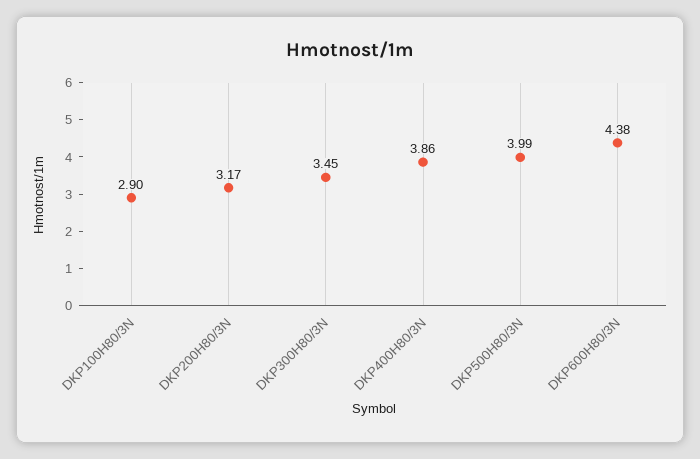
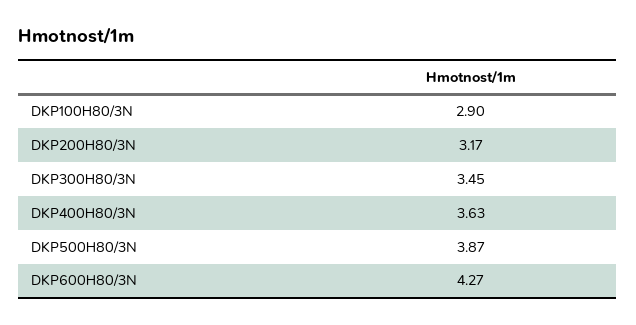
DKP400H80/3N: 3.86 -> 3.63
DKP500H80/3N: 3.99 -> 3.87
DKP600H80/3N: 4.38 -> 4.27

